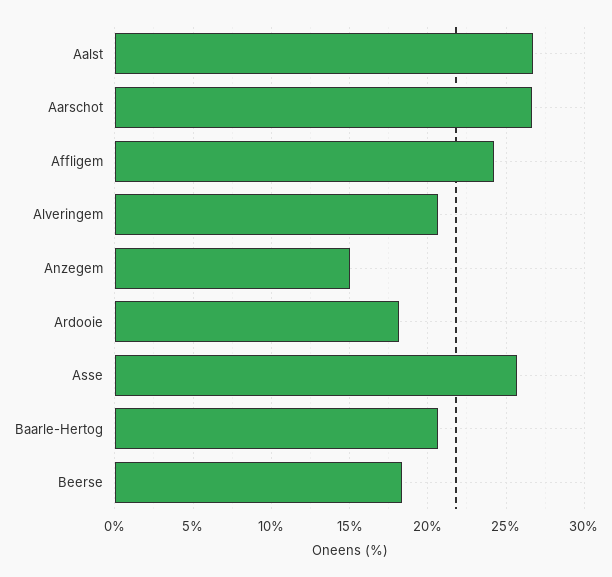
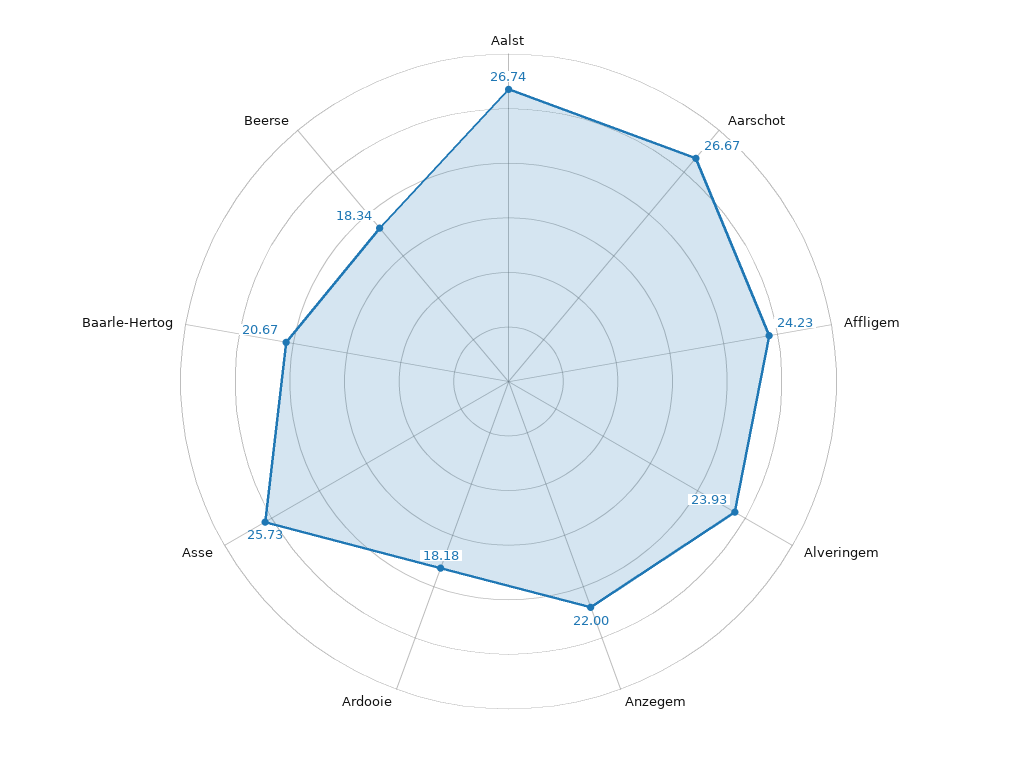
Alveringem: 20.5 -> 23.93
Anzegem: 15 -> 22

